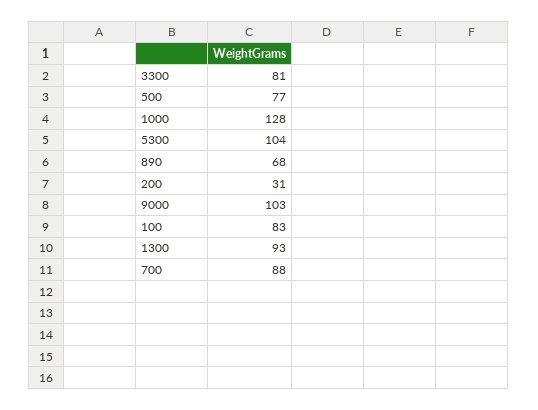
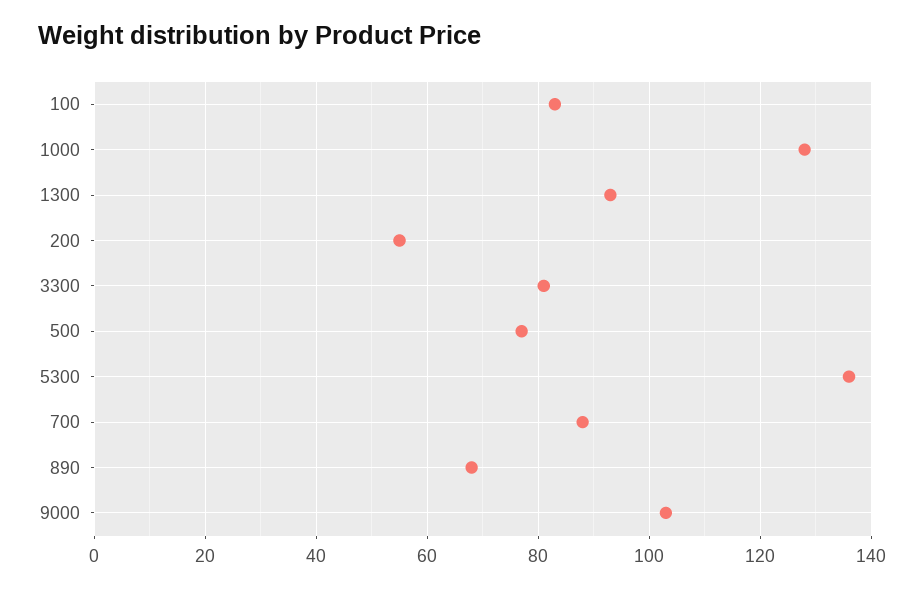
5300: 104 -> 135
200: 31 -> 55

